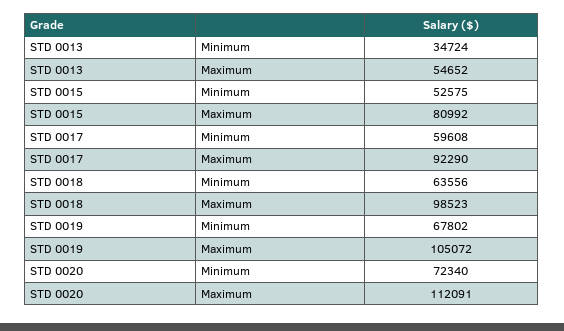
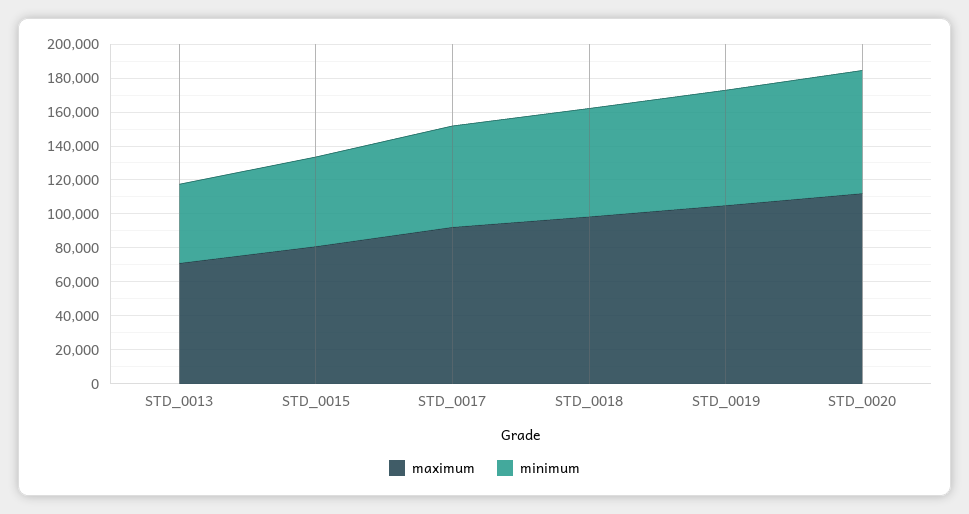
Minimum, STD 0013: 34724 -> 45000
Maximum, STD 0013: 54652 -> 70000

